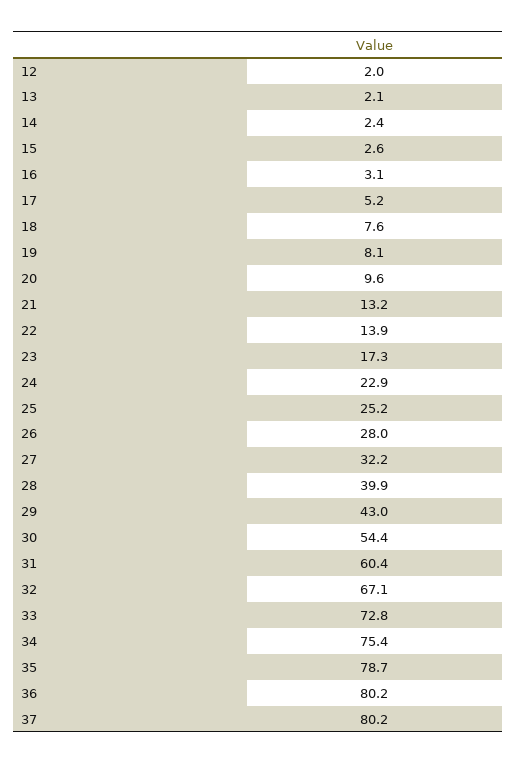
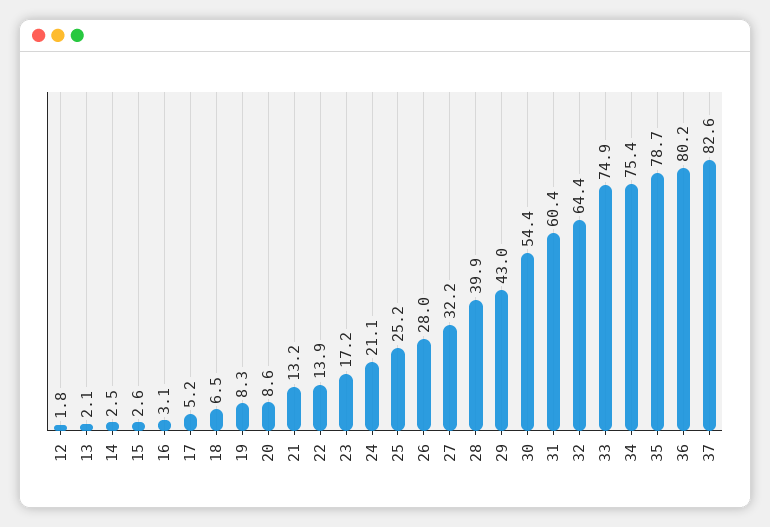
12: 2 -> 1.8
14: 2.4 -> 2.5
18: 7.6 -> 6.5
19: 8.1 -> 8.3
20: 9.6 -> 8.6
23: 17.3 -> 17.2
24: 22.9 -> 21.1
32: 67.1 -> 64.4
33: 72.8 -> 74.9
37: 80.2 -> 82.6

